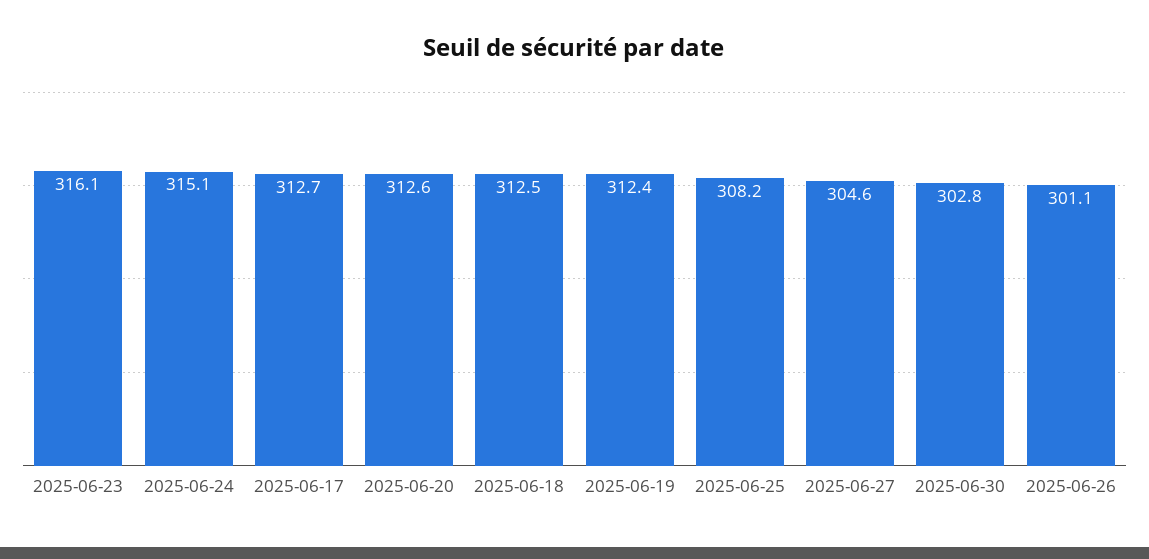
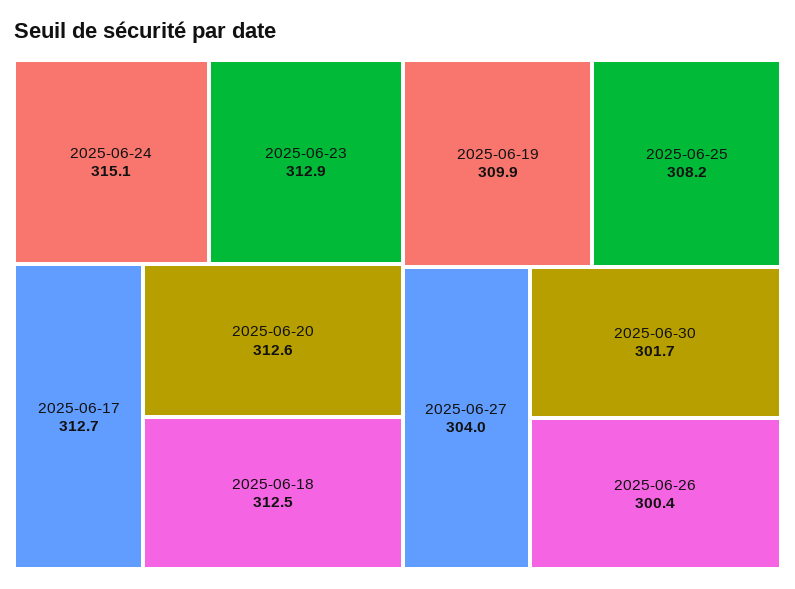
2025-06-23: 316.1 -> 312.9
2025-06-19: 312.4 -> 309.9
2025-06-27: 304.6 -> 304
2025-06-30: 302.8 -> 301.7
2025-06-26: 301.1 -> 300.4

